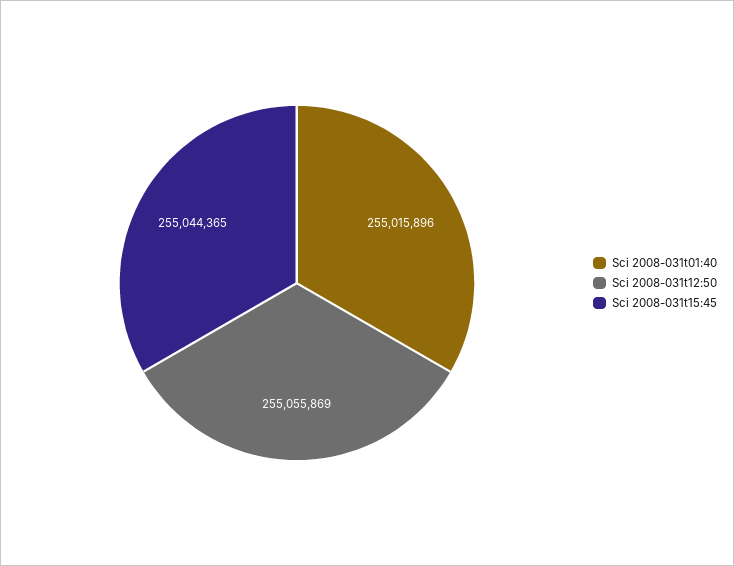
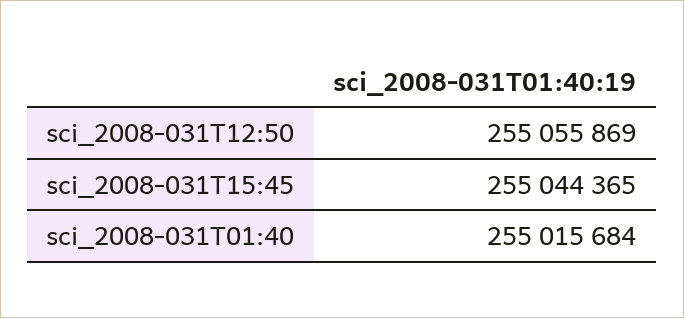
Sci 2008-031t01:40: 255015896 -> 255015684

